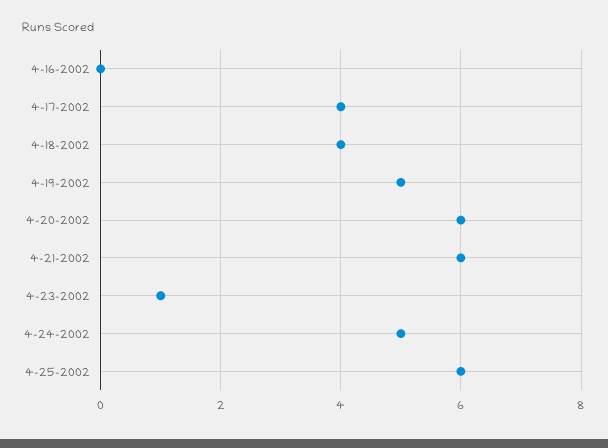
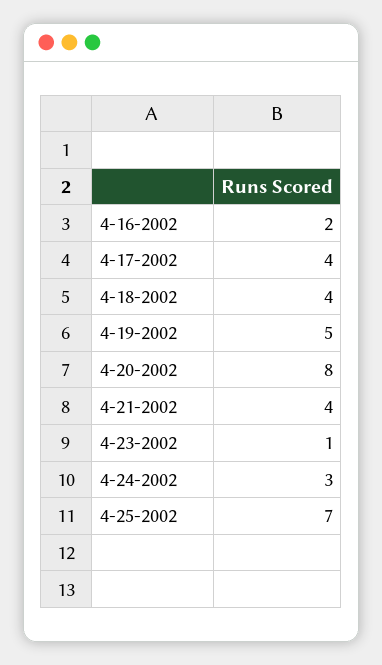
4-16-2002: 0 -> 2
4-20-2002: 6 -> 8
4-21-2002: 6 -> 4
4-24-2002: 5 -> 3
4-25-2002: 6 -> 7

